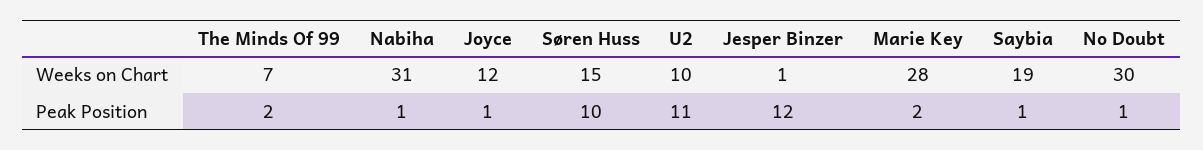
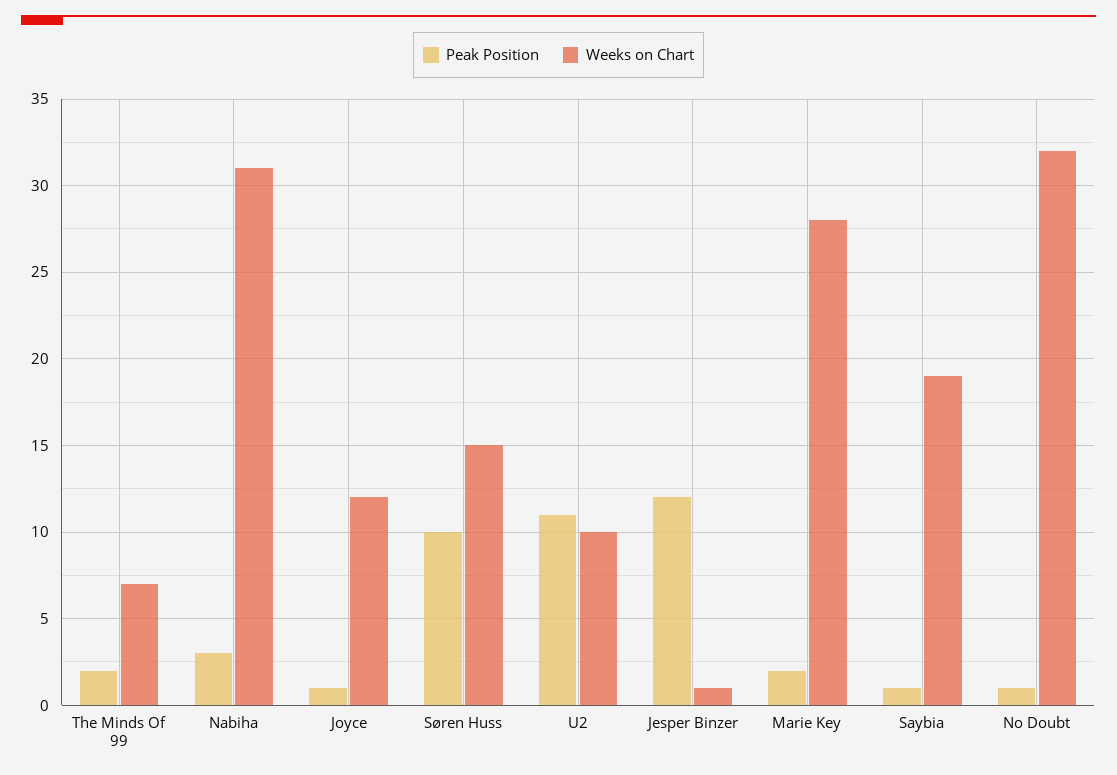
Weeks on Chart, No Doubt: 30 -> 32
Peak Position, Nabiha: 1 -> 3

